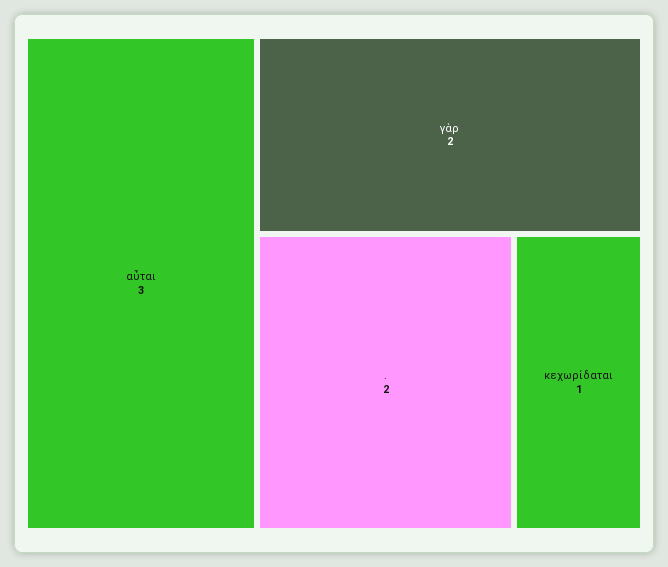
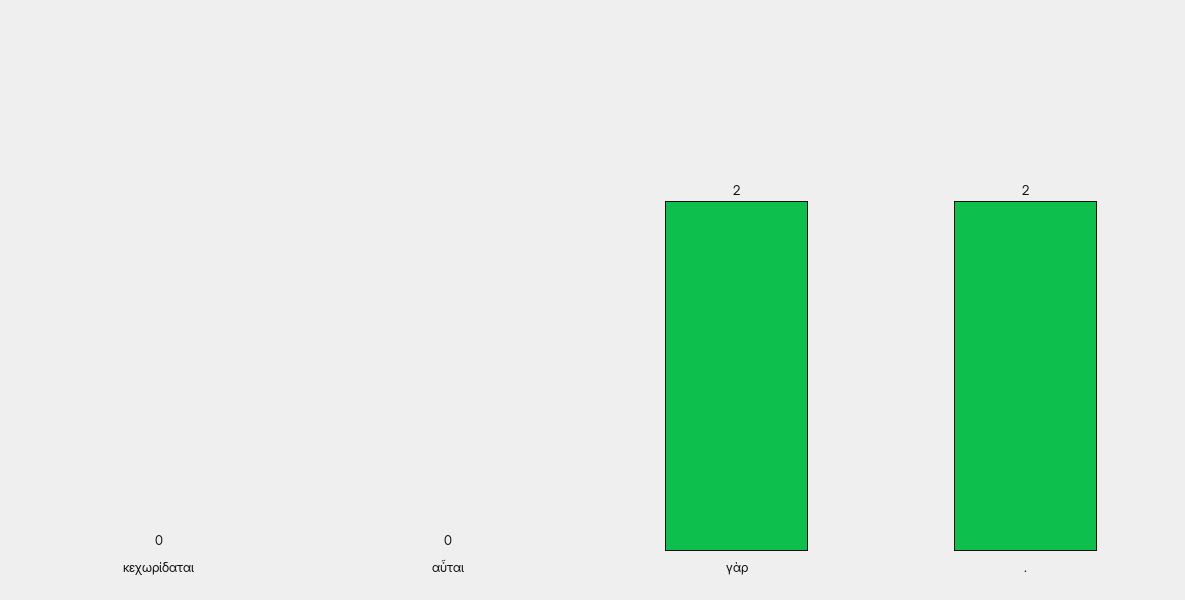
αὗται: 3 -> 0
κεχωρίδαται: 1 -> 0

